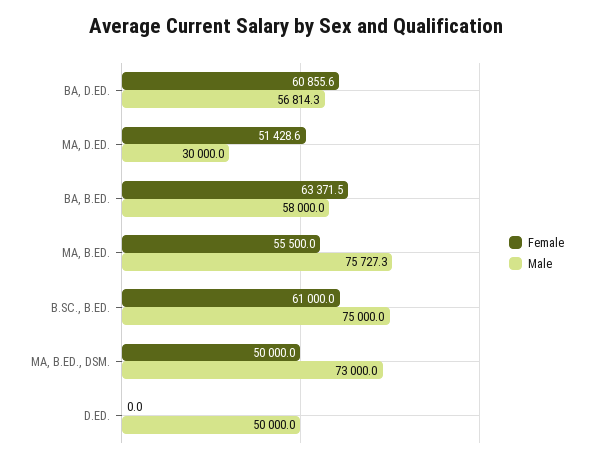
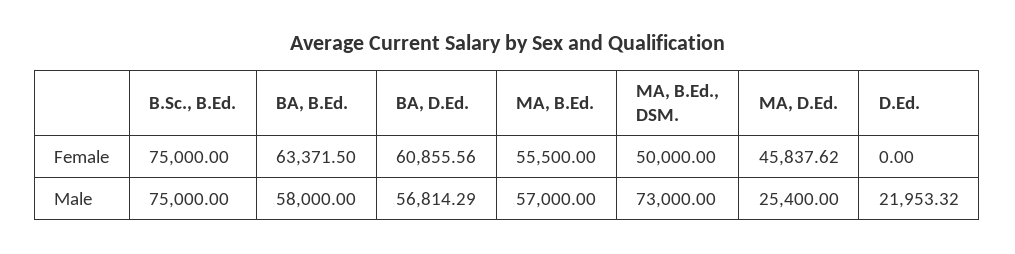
Female, MA, D.ED.: 51428.6 -> 45837.62
Male, MA, D.ED.: 30000 -> 25400
Male, MA, B.ED.: 75727.3 -> 57000
Female, B.SC., B.ED.: 61000 -> 75000
Male, D.ED.: 50000 -> 21953.32

